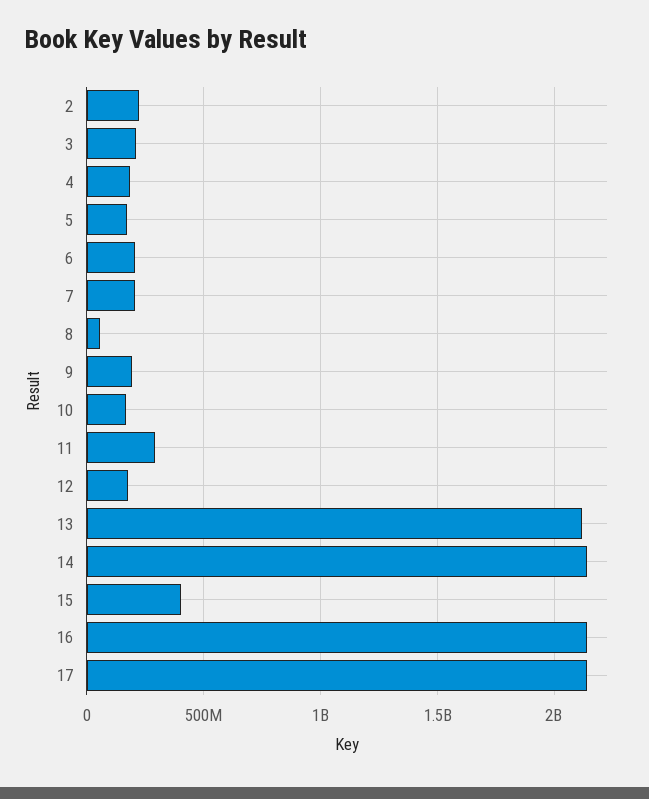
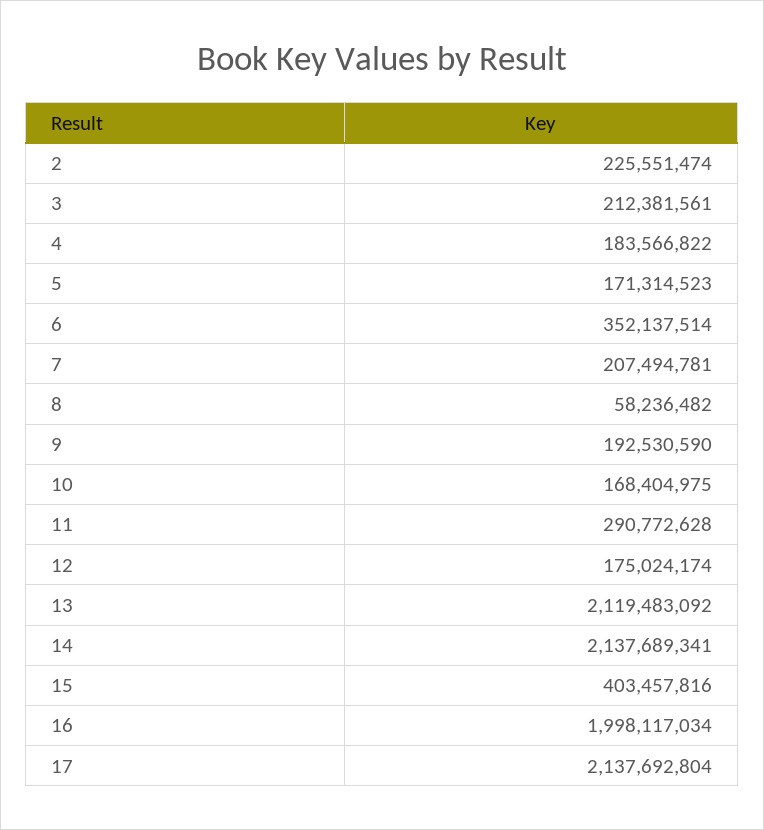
6: 200000000 -> 352137514
16: 2150000000 -> 1998117034

